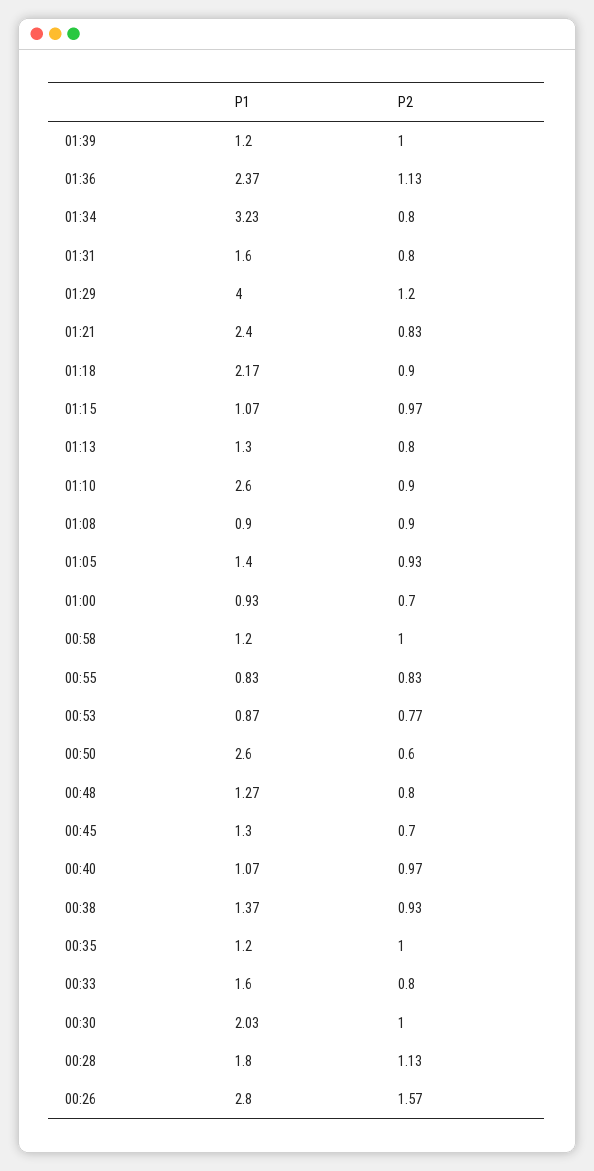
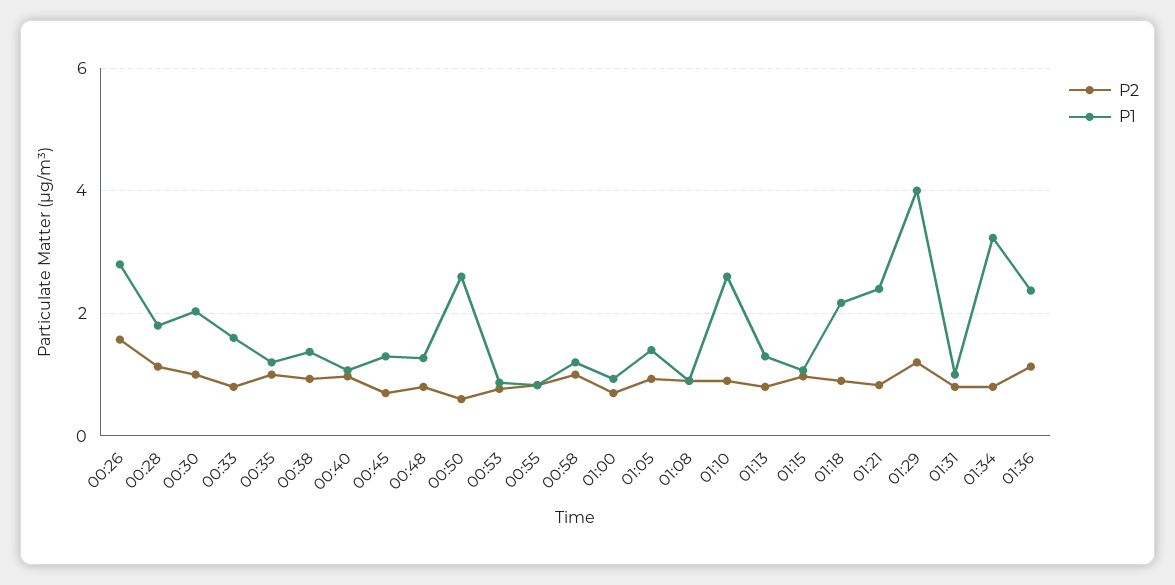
P1, 01:39: 1.2 -> none
P2, 01:39: 1 -> none
P1, 01:31: 1.6 -> 1

